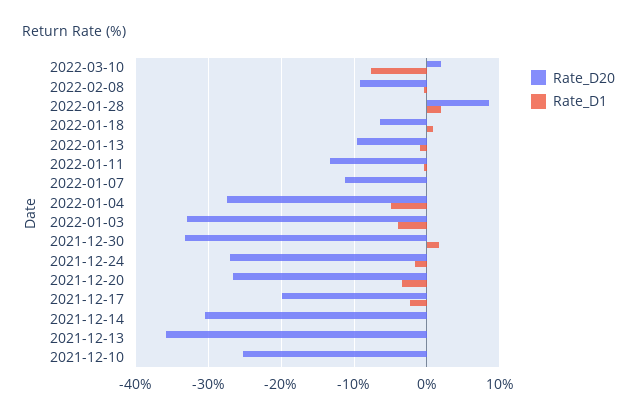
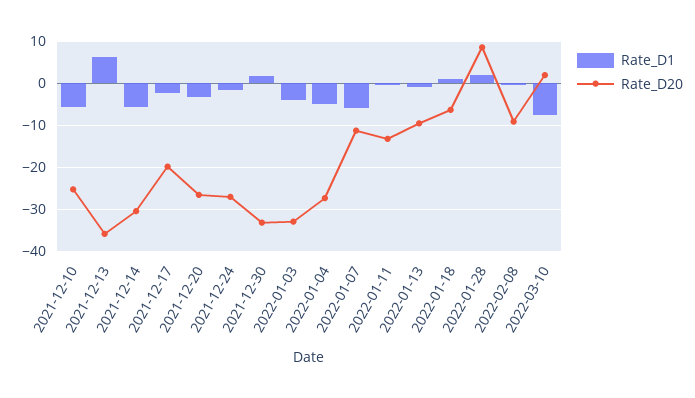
Rate_D1, 2022-01-07: 0 -> -6
Rate_D1, 2021-12-14: 0 -> -6
Rate_D1, 2021-12-13: 0 -> 6
Rate_D1, 2021-12-10: 0 -> -6

